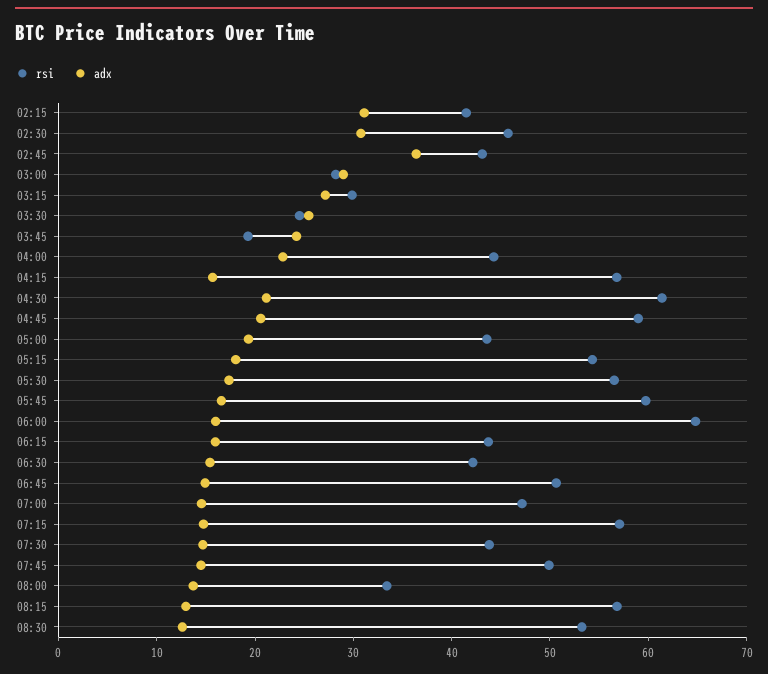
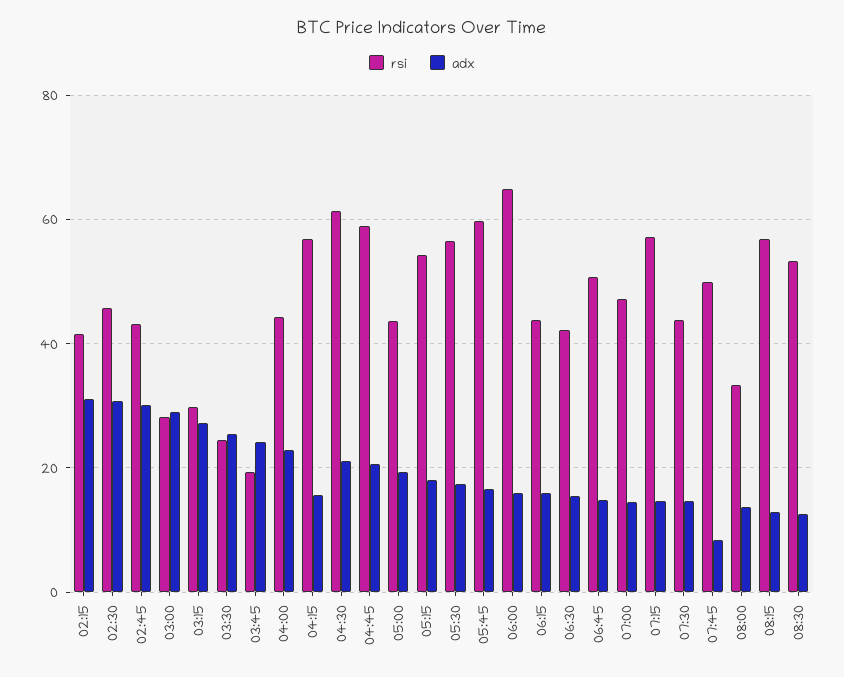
adx, 02:45: 36 -> 30
adx, 07:45: 14 -> 8

